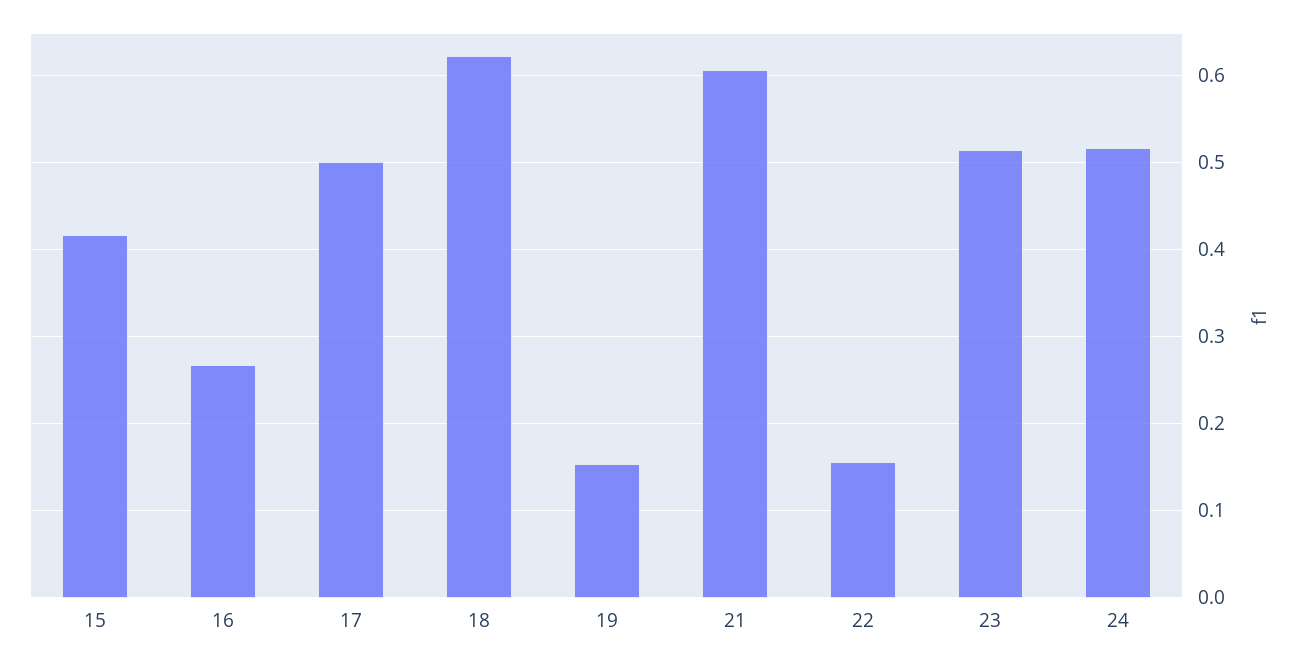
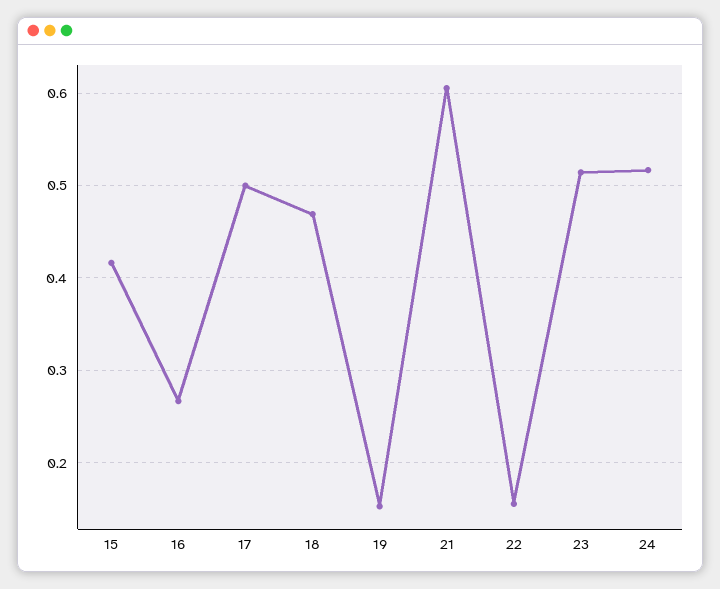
18: 0.62 -> 0.47

